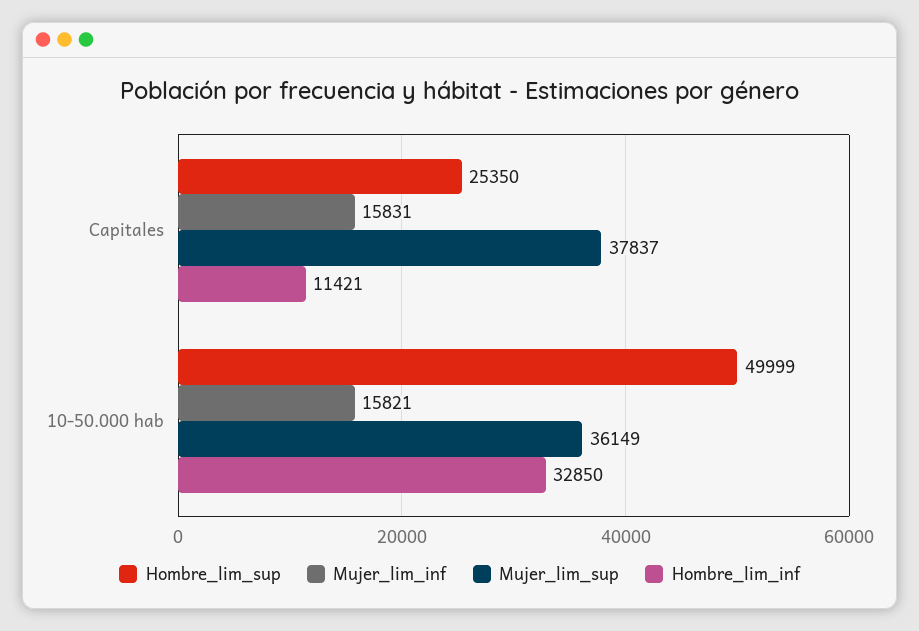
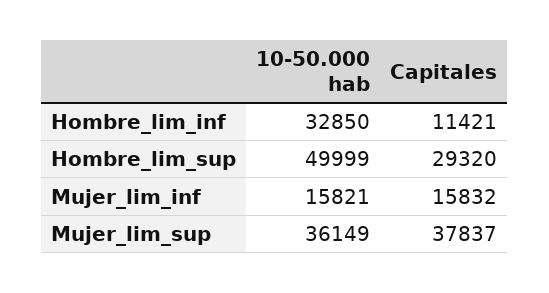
Hombre_lim_sup, Capitales: 25350 -> 29320
Mujer_lim_inf, Capitales: 15831 -> 15832

